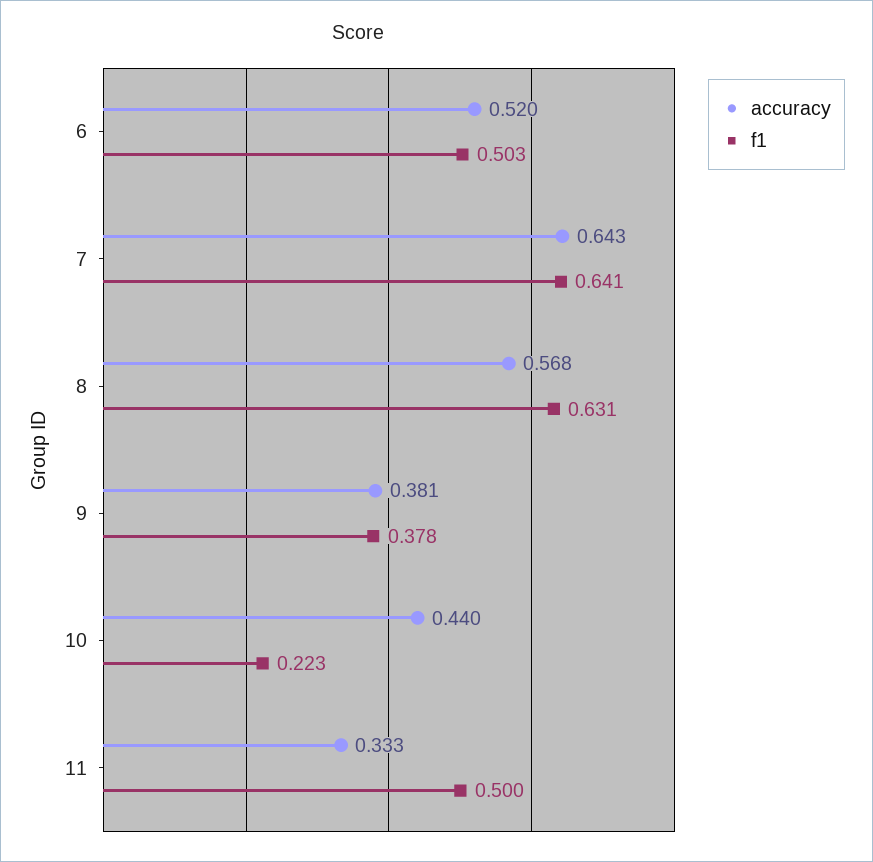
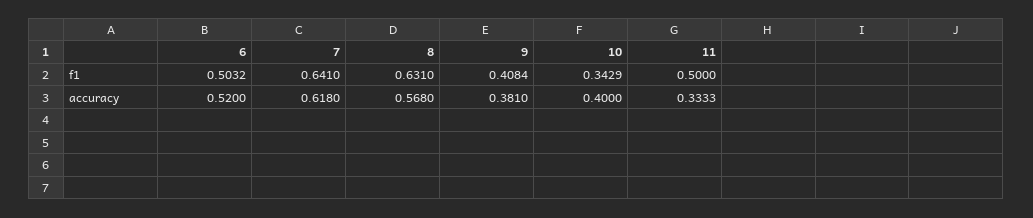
accuracy, 7: 0.643 -> 0.618
f1, 9: 0.378 -> 0.4084
accuracy, 10: 0.44 -> 0.4
f1, 10: 0.223 -> 0.3429

